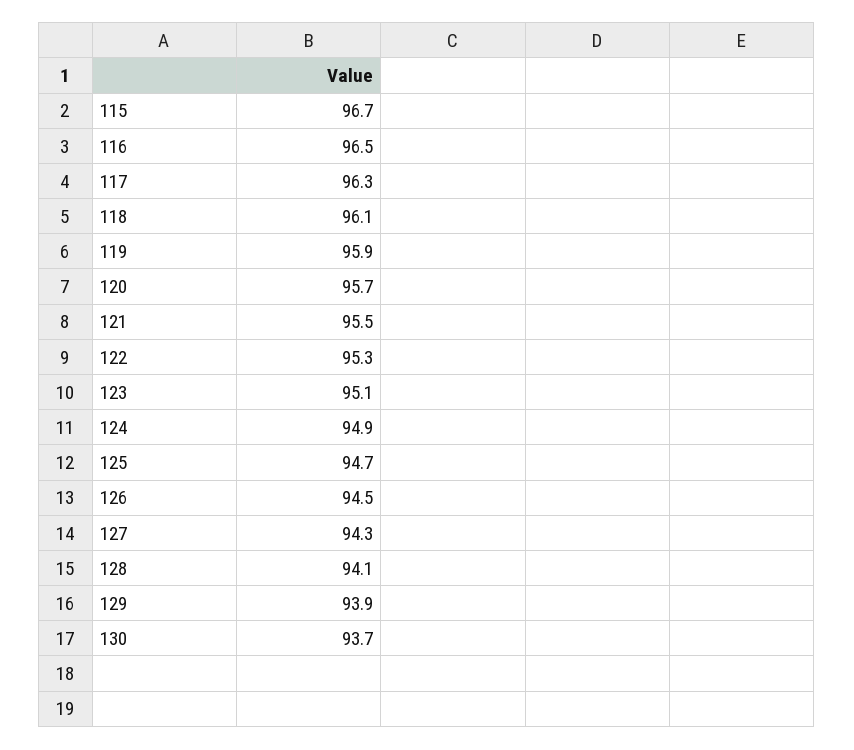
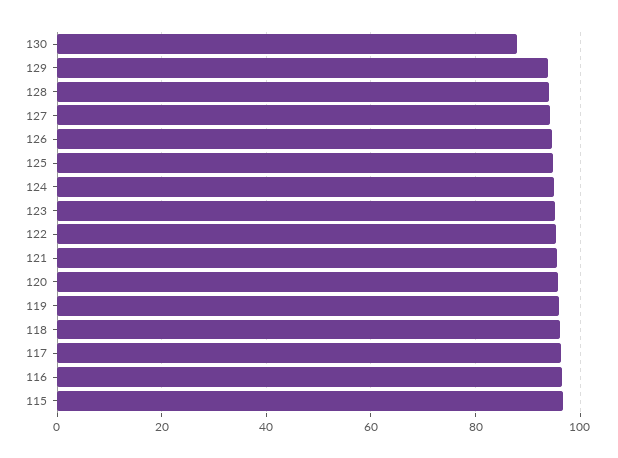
130: 93.7 -> 88

